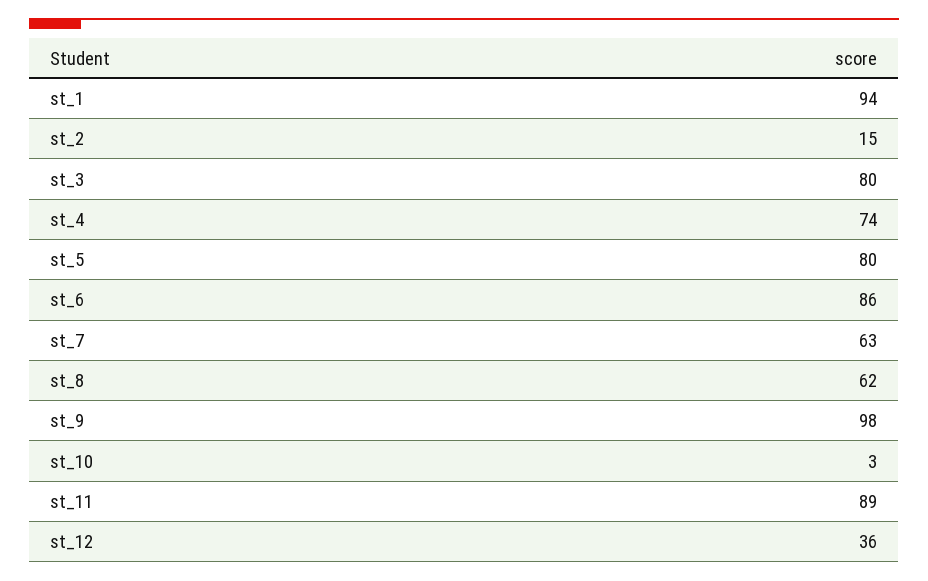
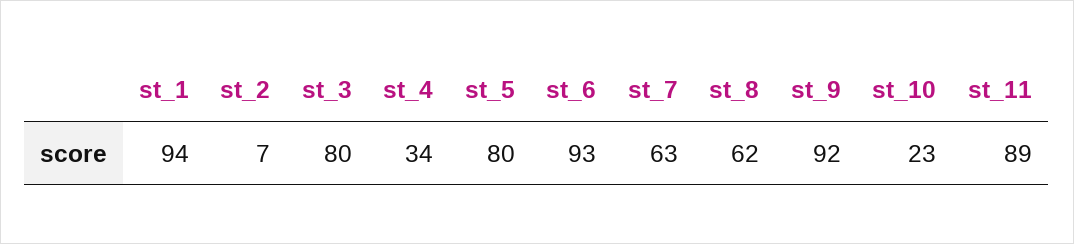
st_2: 15 -> 7
st_4: 74 -> 34
st_6: 86 -> 93
st_9: 98 -> 92
st_10: 3 -> 23
st_12: 36 -> none

